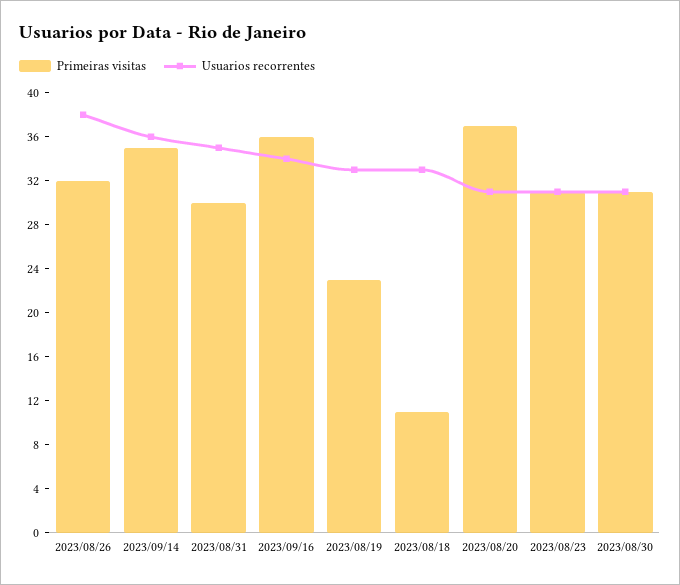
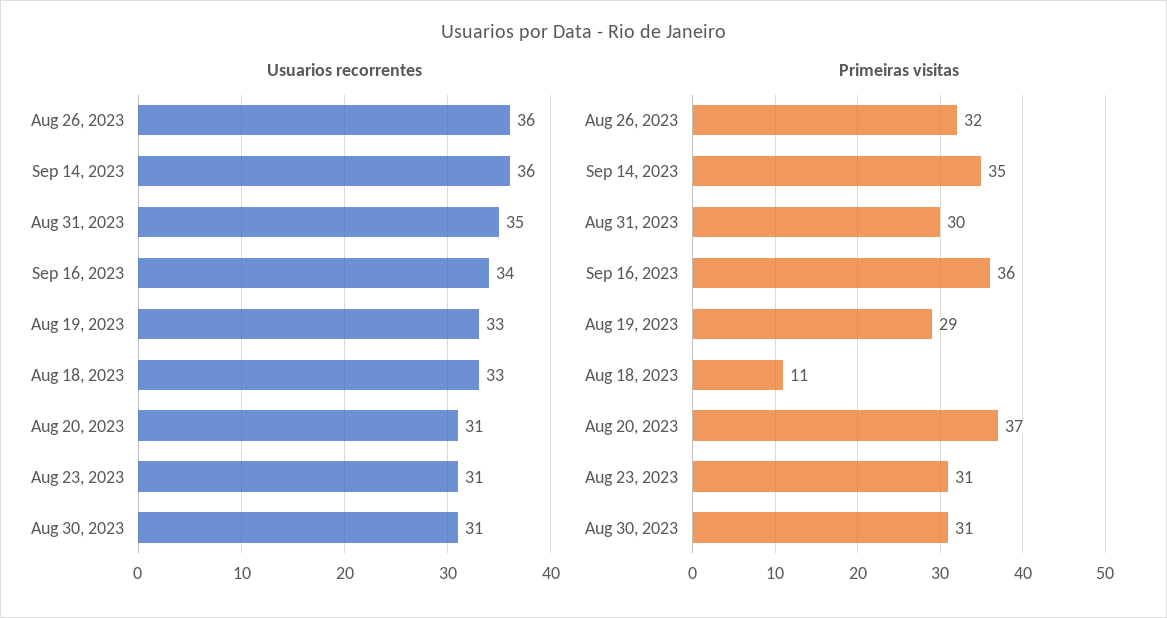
Usuarios recorrentes, 2023/08/26: 38 -> 36
Primeiras visitas, 2023/08/19: 23 -> 29

